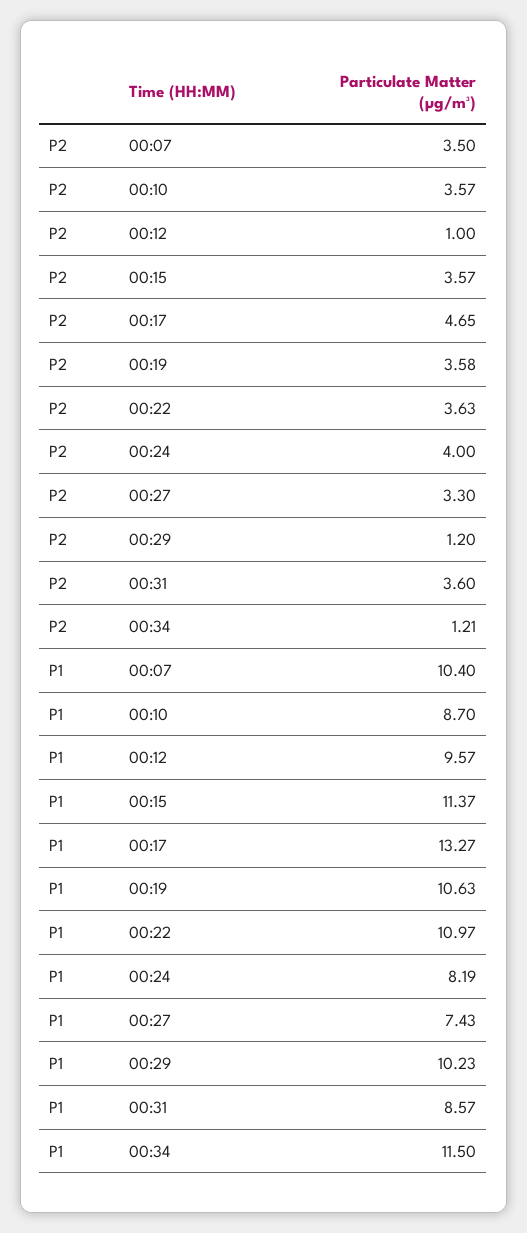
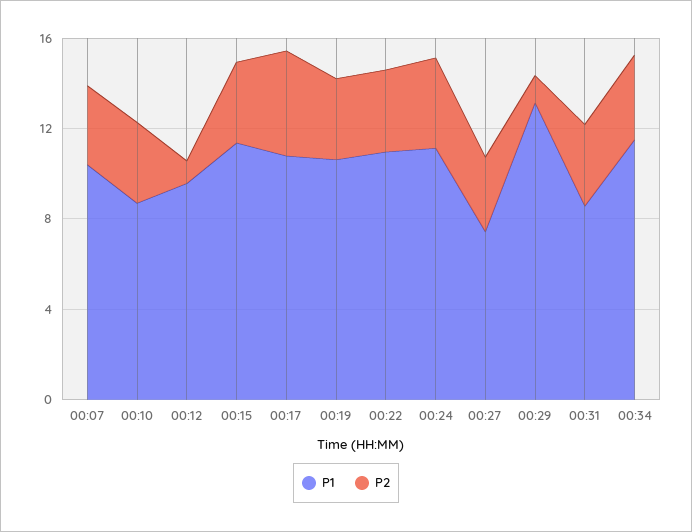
P2, 00:34: 1.21 -> 4
P1, 00:17: 13.27 -> 11
P1, 00:24: 8.19 -> 11
P1, 00:29: 10.23 -> 13

